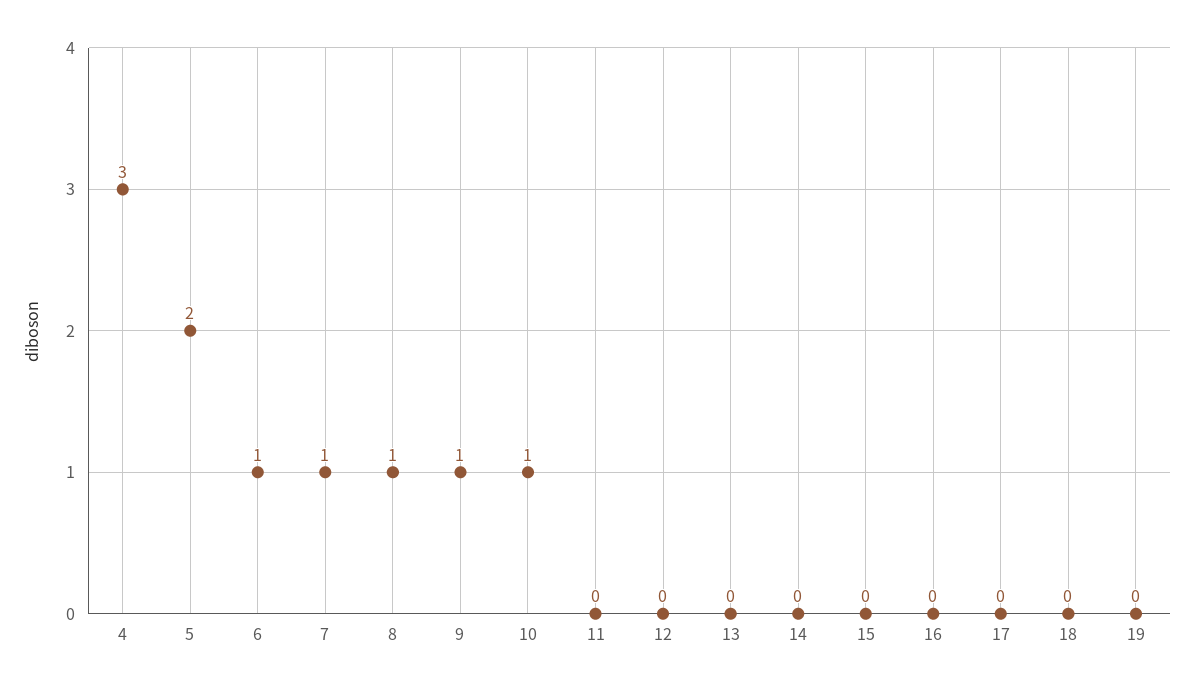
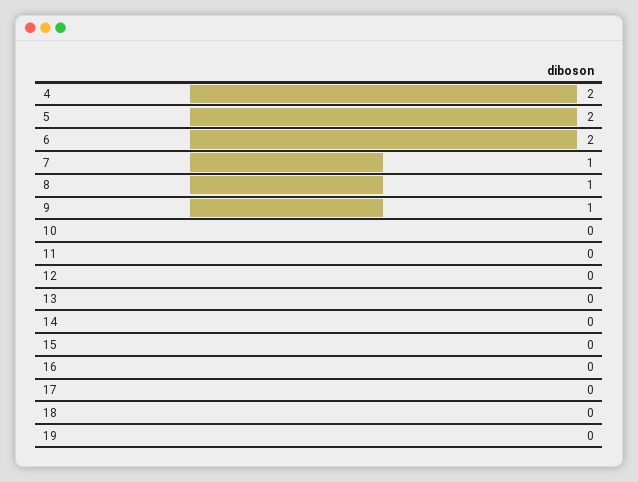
4: 3 -> 2
6: 1 -> 2
10: 1 -> 0

